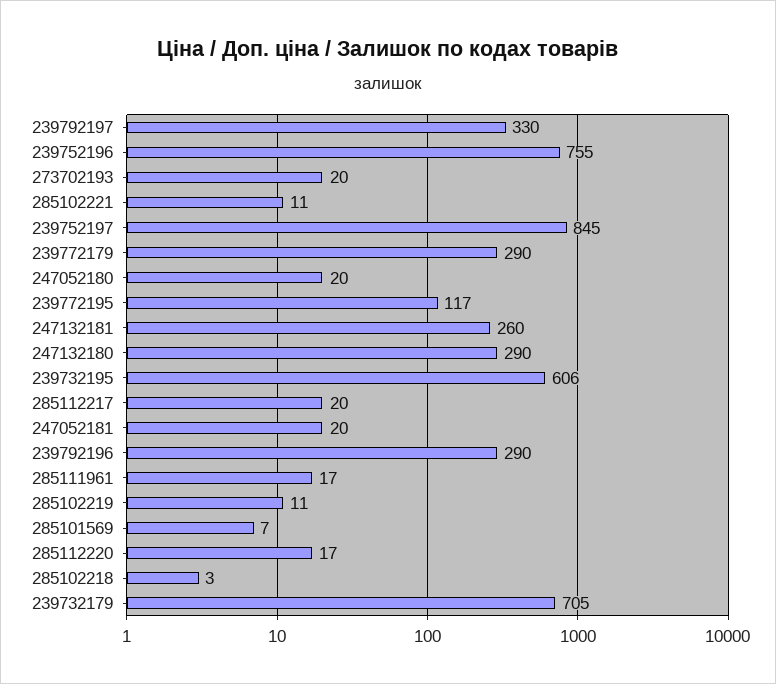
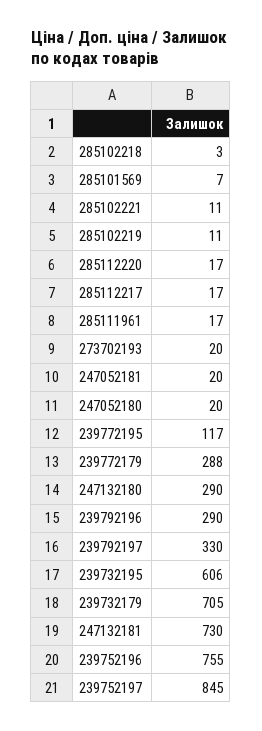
239772179: 290 -> 288
247132181: 260 -> 730
285112217: 20 -> 17

